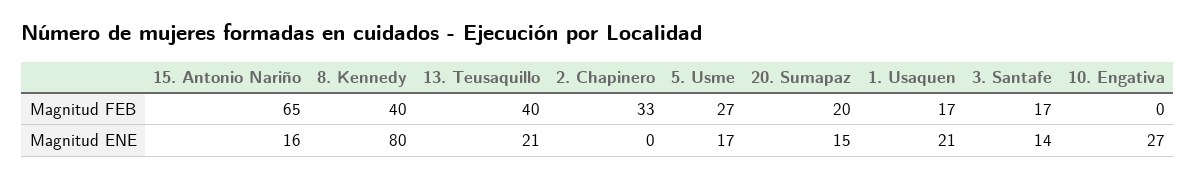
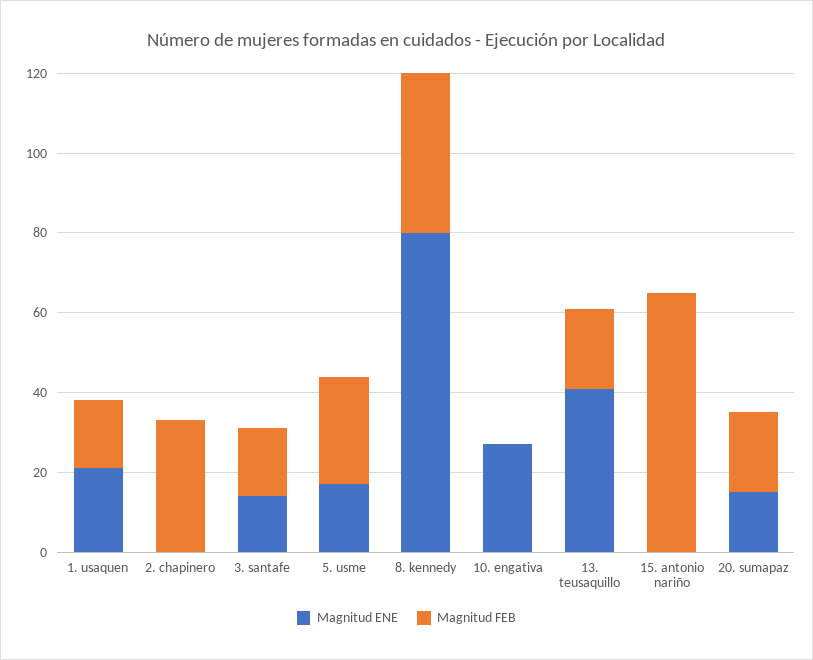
Magnitud FEB, 13. Teusaquillo: 40 -> 20
Magnitud ENE, 15. Antonio Nariño: 16 -> 0
Magnitud ENE, 13. Teusaquillo: 21 -> 40

